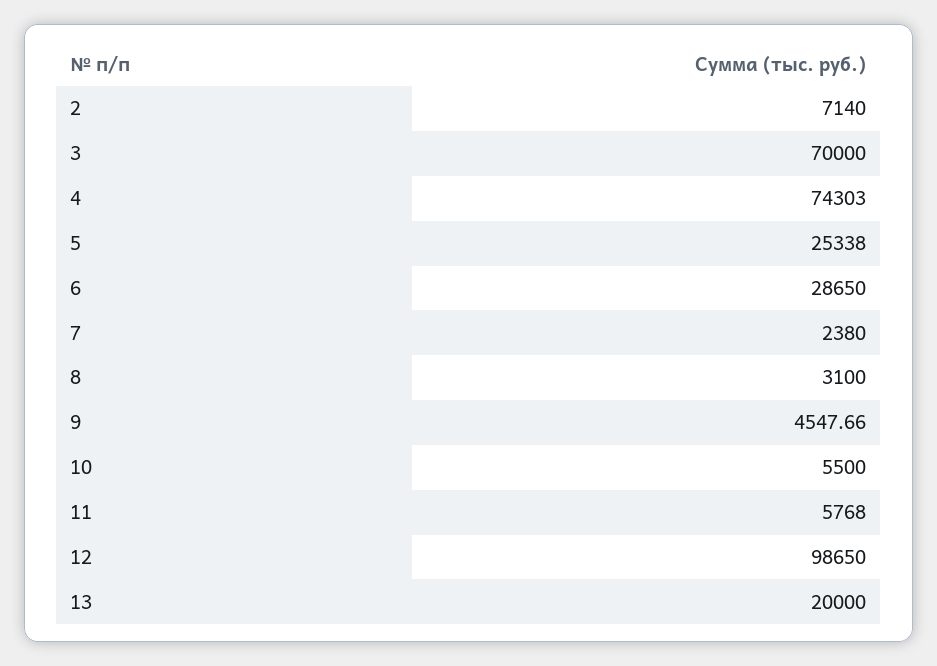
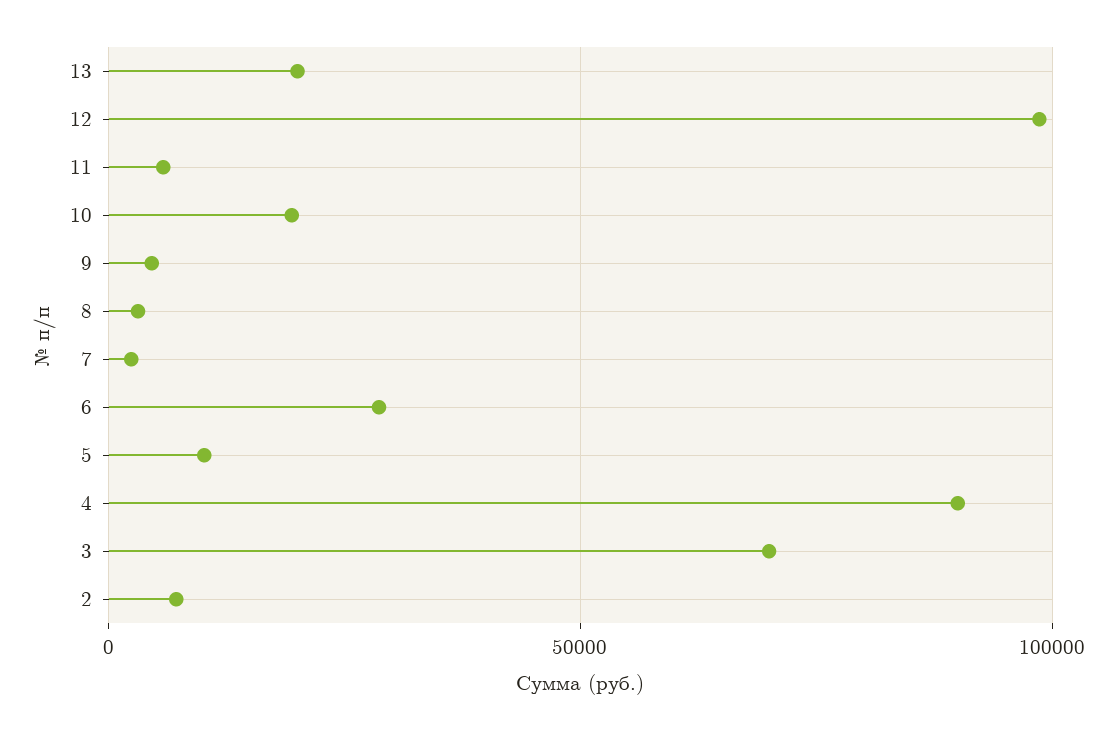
4: 74303 -> 90000
5: 25338 -> 10000
10: 5500 -> 20000

